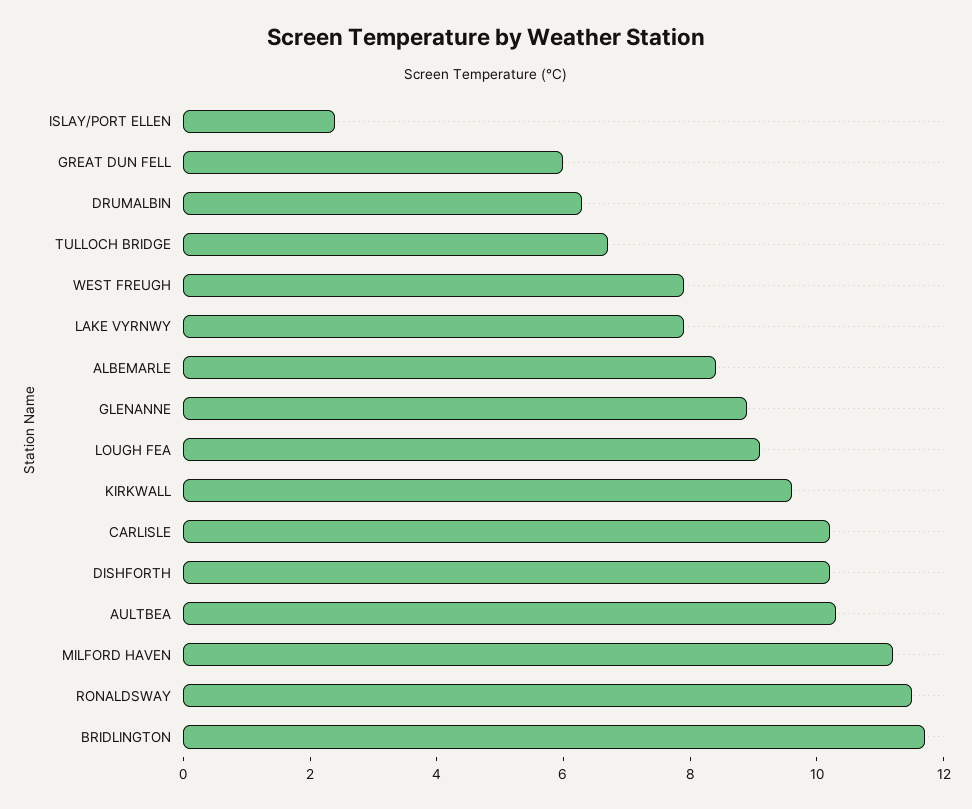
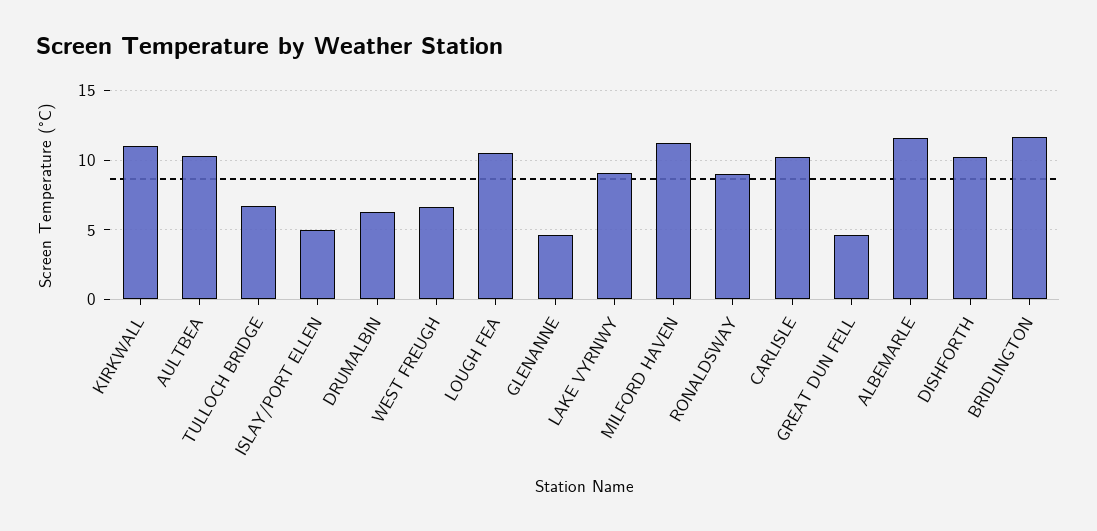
ISLAY/PORT ELLEN: 2.5 -> 5
GREAT DUN FELL: 6 -> 4.5
WEST FREUGH: 8 -> 6.5
LAKE VYRNWY: 8 -> 9
ALBEMARLE: 8.5 -> 11.5
GLENANNE: 9 -> 4.5
LOUGH FEA: 9 -> 10.5
KIRKWALL: 9.5 -> 11
RONALDSWAY: 11.5 -> 9

